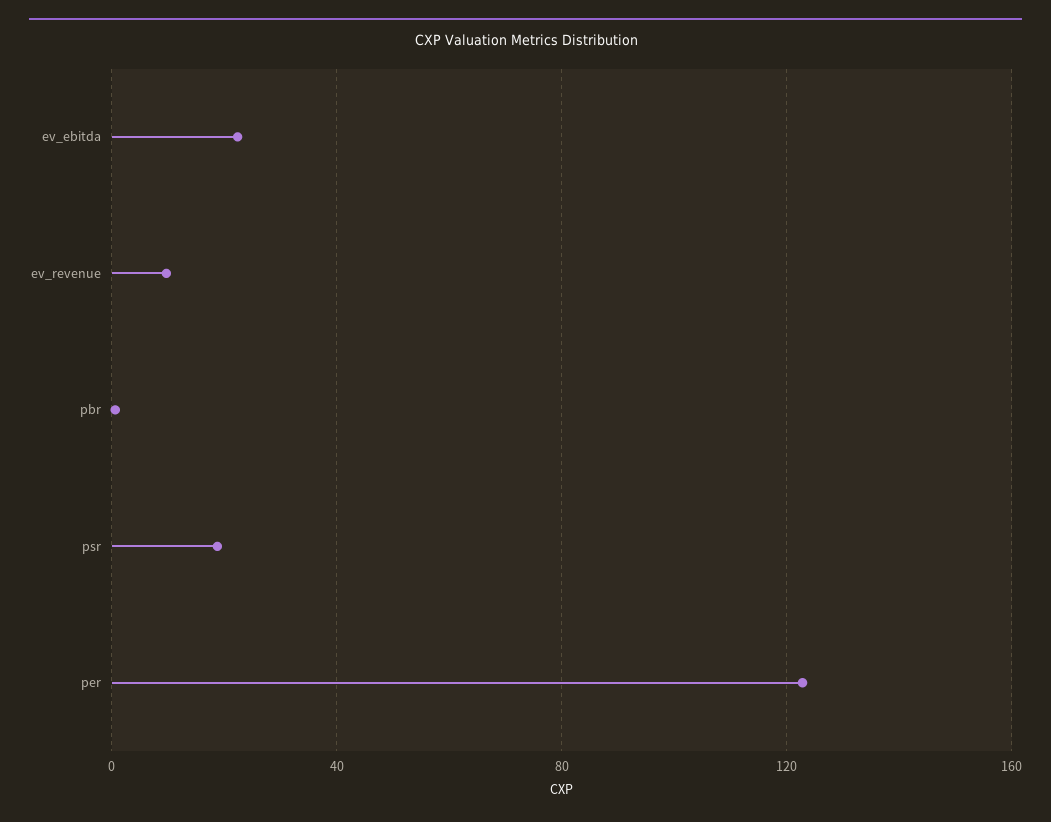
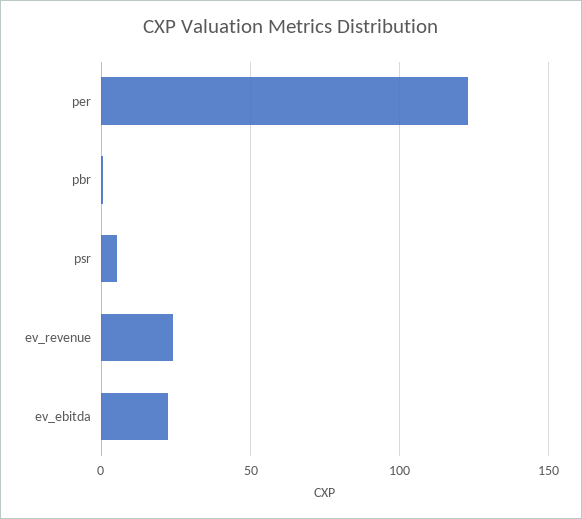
ev_revenue: 10 -> 25
psr: 20 -> 5

